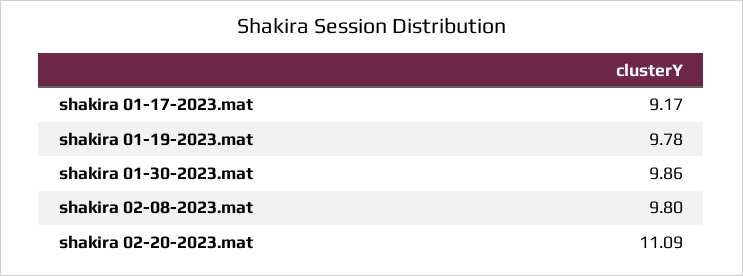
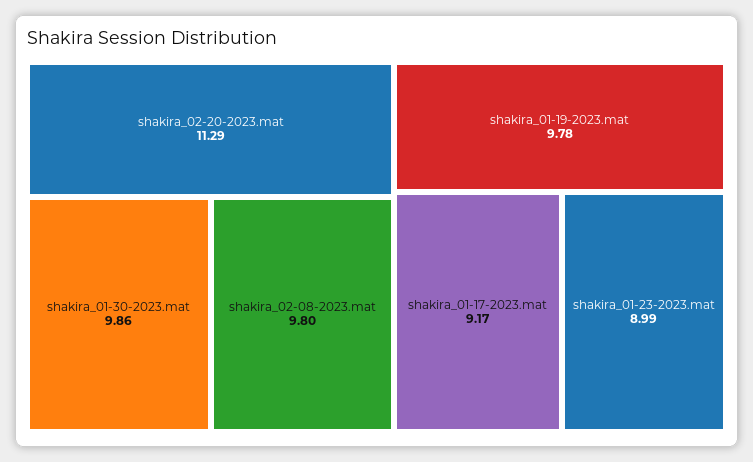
shakira 02-20-2023.mat: 11.09 -> 11.29
shakira_01-23-2023.mat: none -> 8.99

